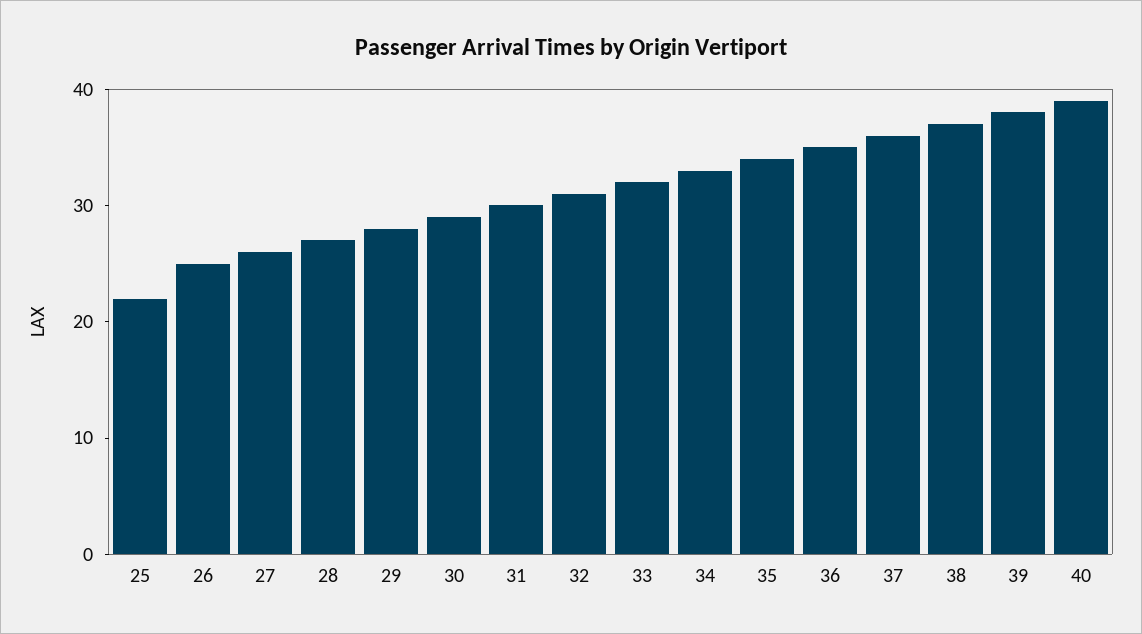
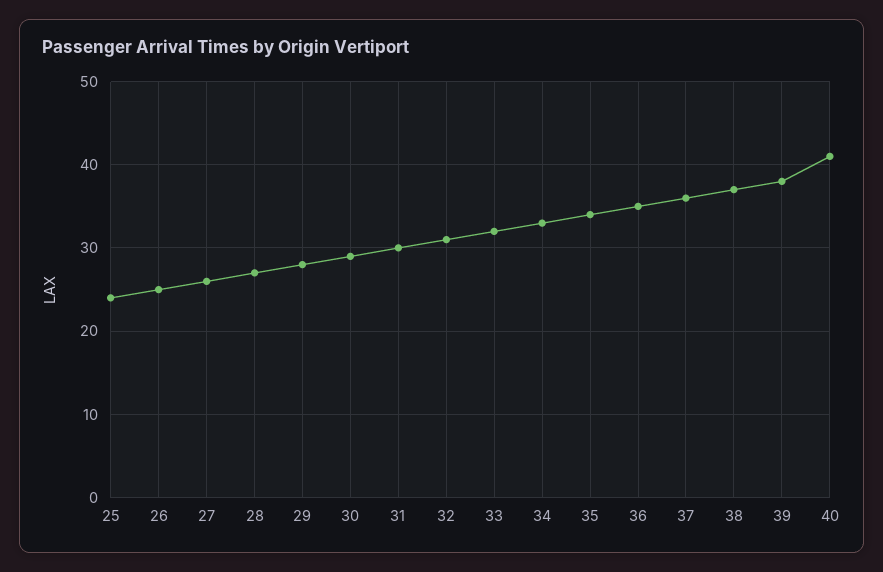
25: 22 -> 24
40: 39 -> 41

